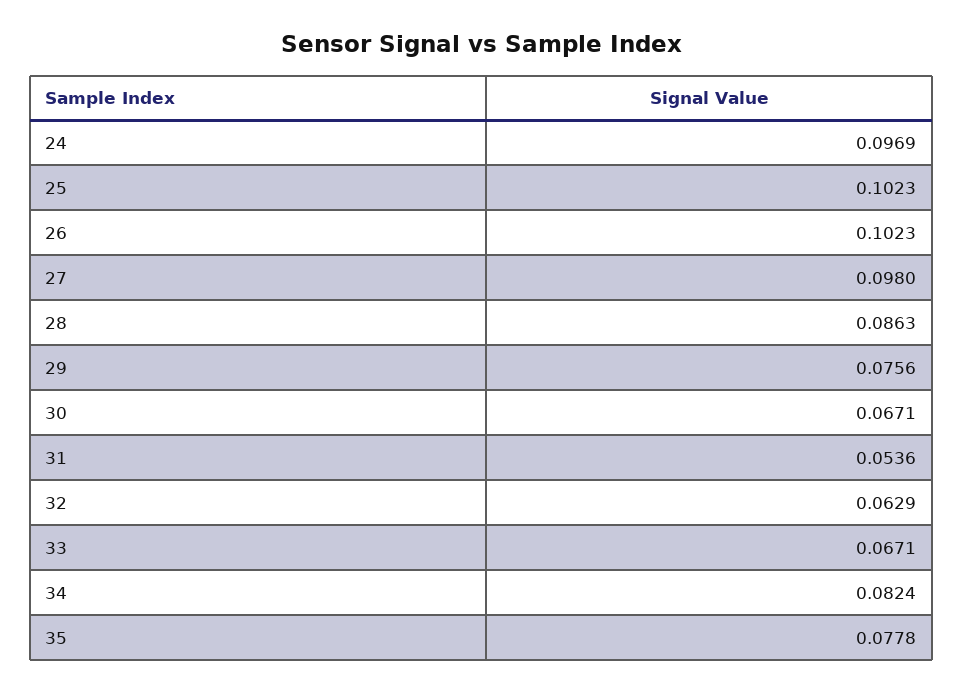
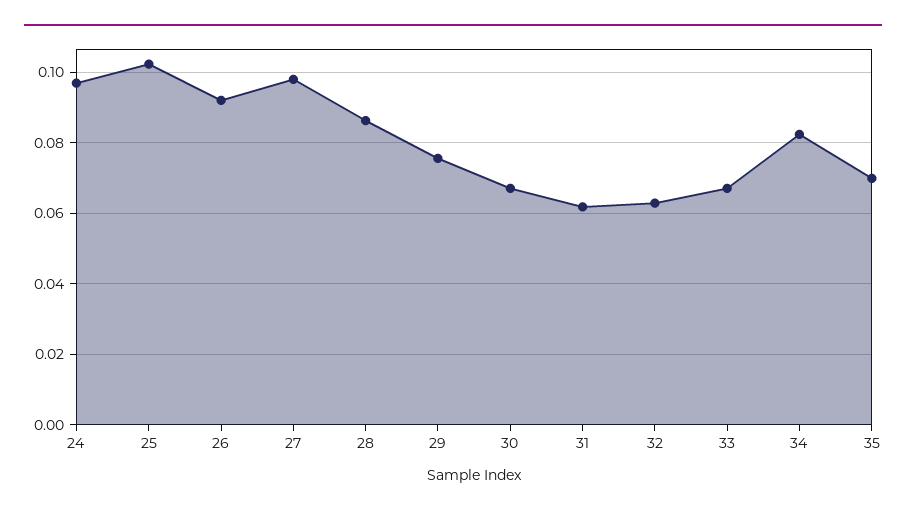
26: 0.1023 -> 0.092
31: 0.0536 -> 0.062
35: 0.0778 -> 0.07

